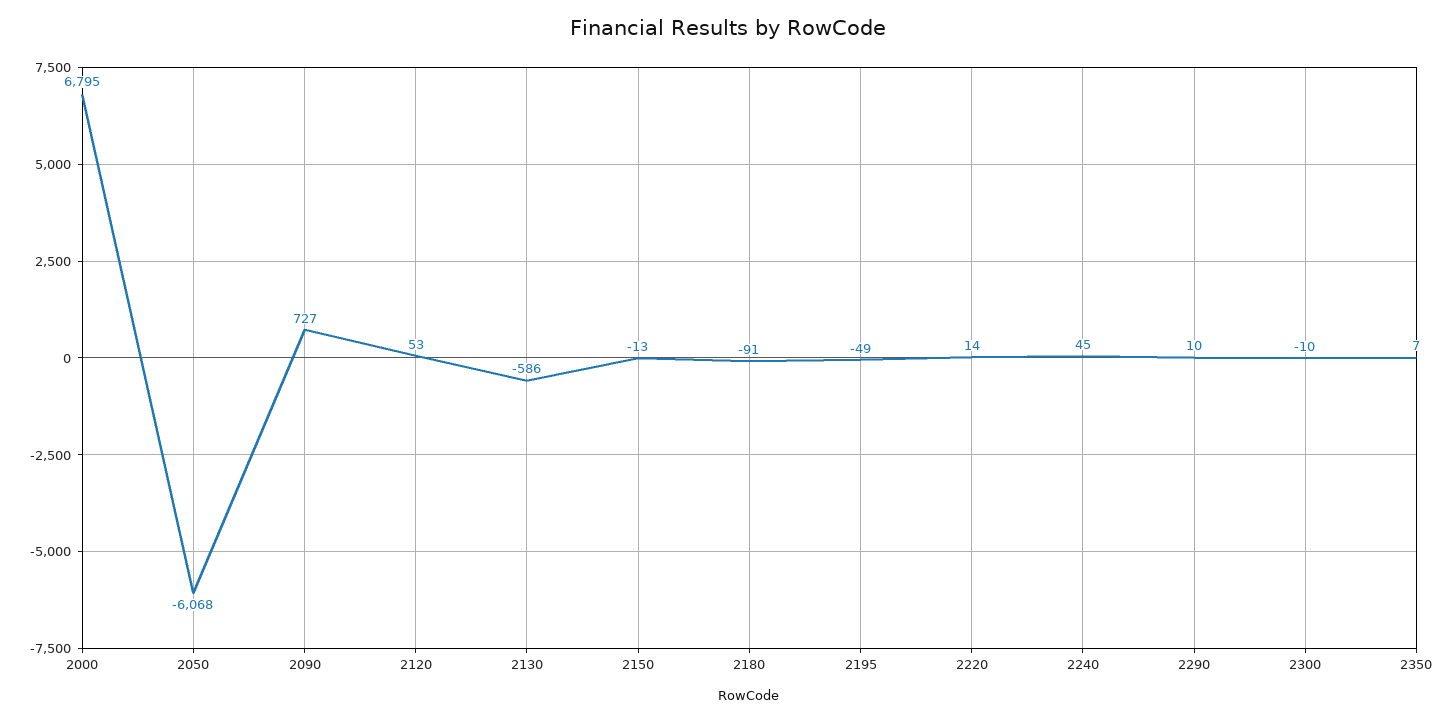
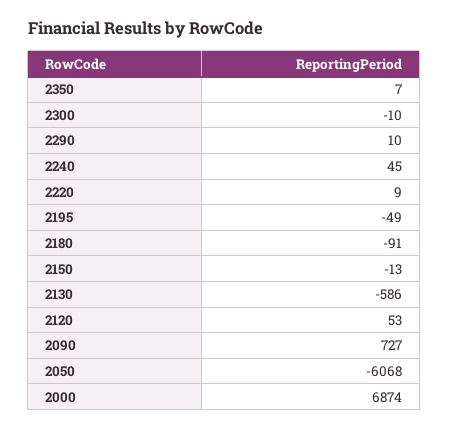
2000: 6795 -> 6874
2220: 14 -> 9

